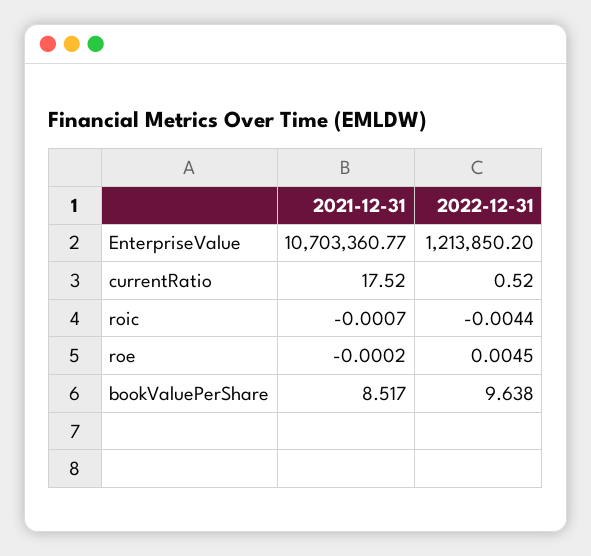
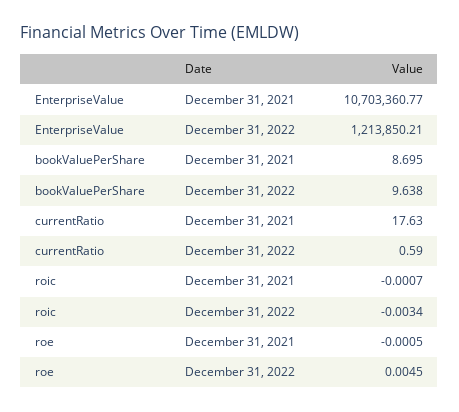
2022-12-31, EnterpriseValue: 1213850.2 -> 1213850.21
2021-12-31, currentRatio: 17.52 -> 17.63
2022-12-31, currentRatio: 0.52 -> 0.59
2022-12-31, roic: -0.0044 -> -0.0034
2021-12-31, roe: -0.0002 -> -0.0005
2021-12-31, bookValuePerShare: 8.517 -> 8.695

